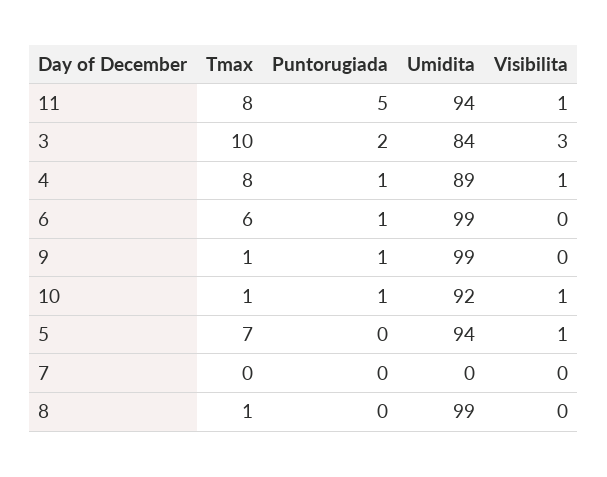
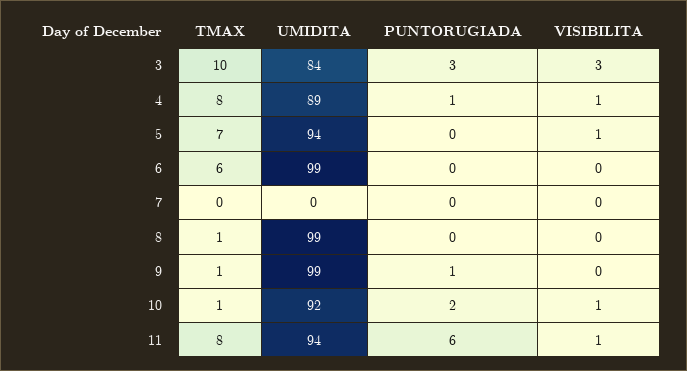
Puntorugiada, 11: 5 -> 6
Puntorugiada, 3: 2 -> 3
Puntorugiada, 6: 1 -> 0
Puntorugiada, 10: 1 -> 2

